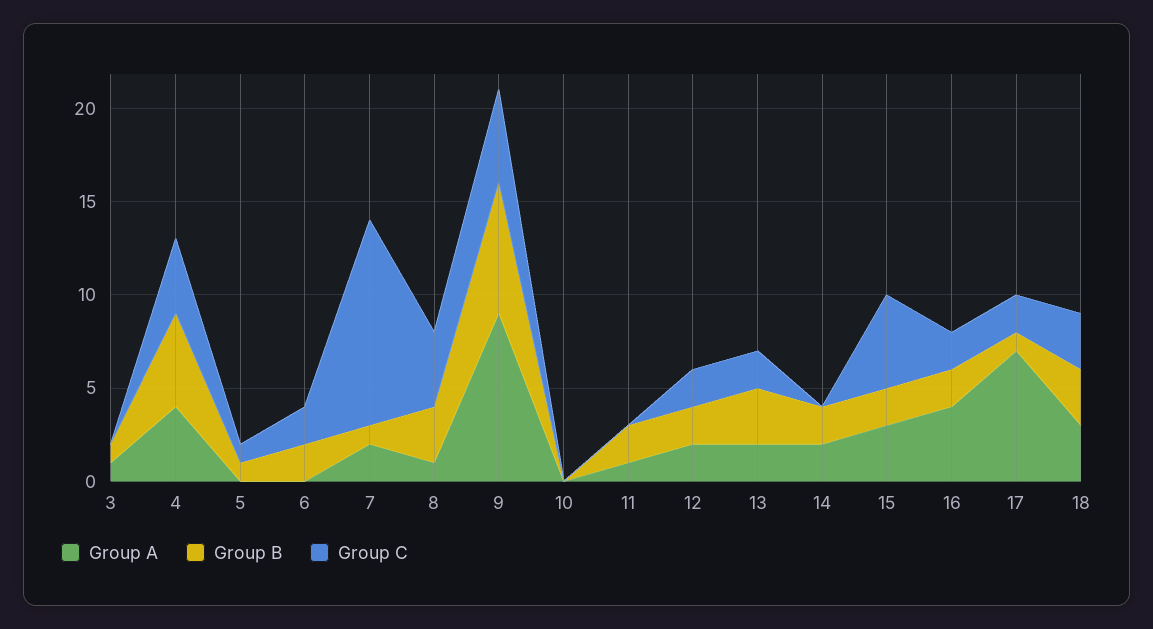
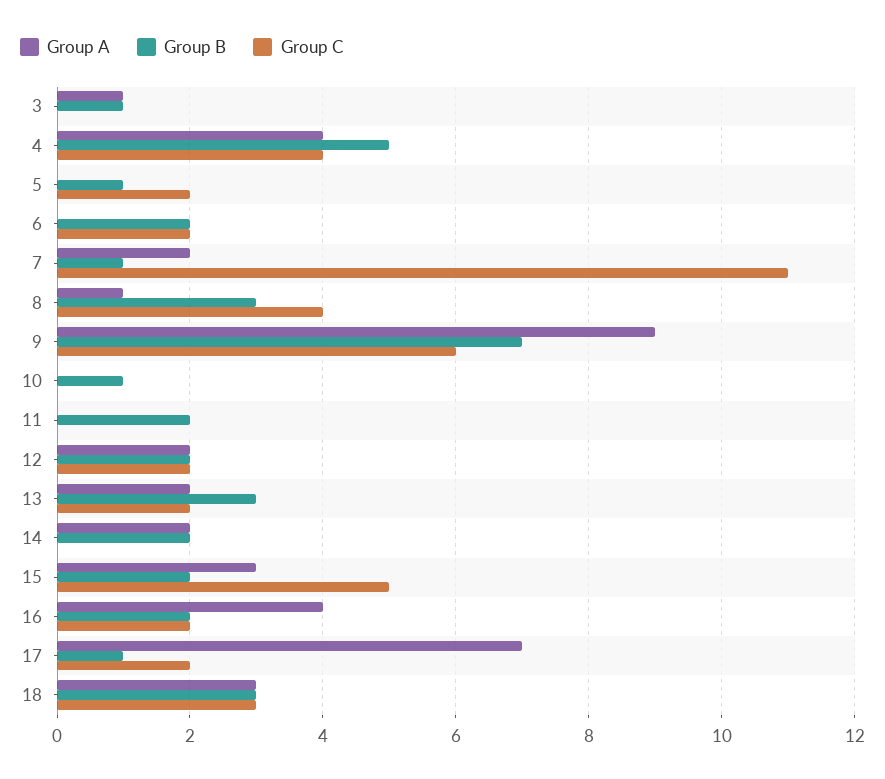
Group C, 5: 1 -> 2
Group C, 9: 5 -> 6
Group B, 10: 0 -> 1
Group A, 11: 1 -> 0

